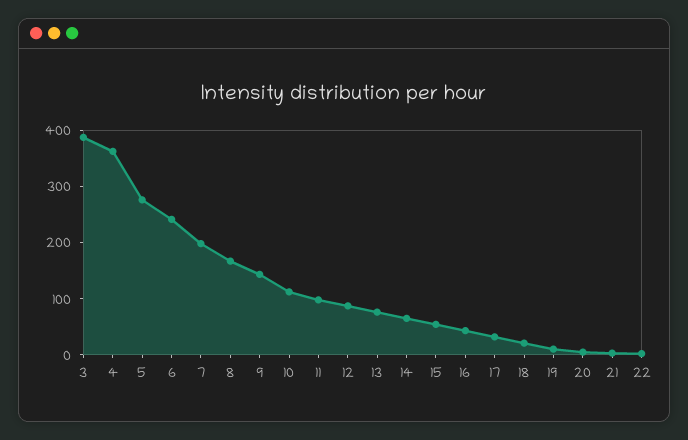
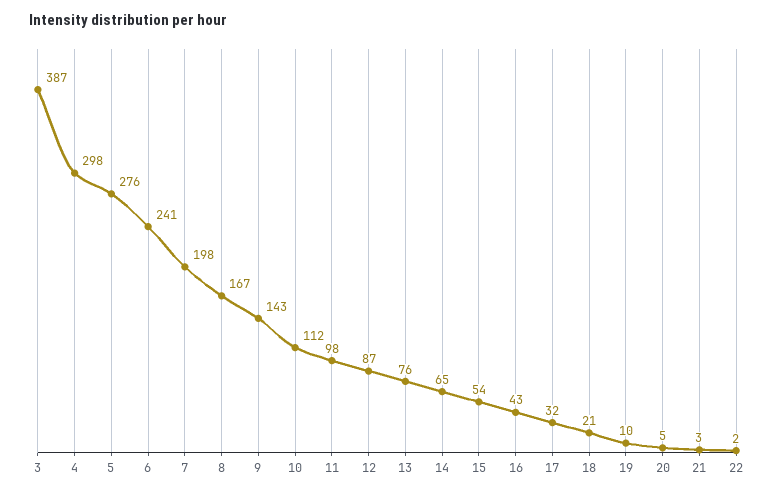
4: 360 -> 298

